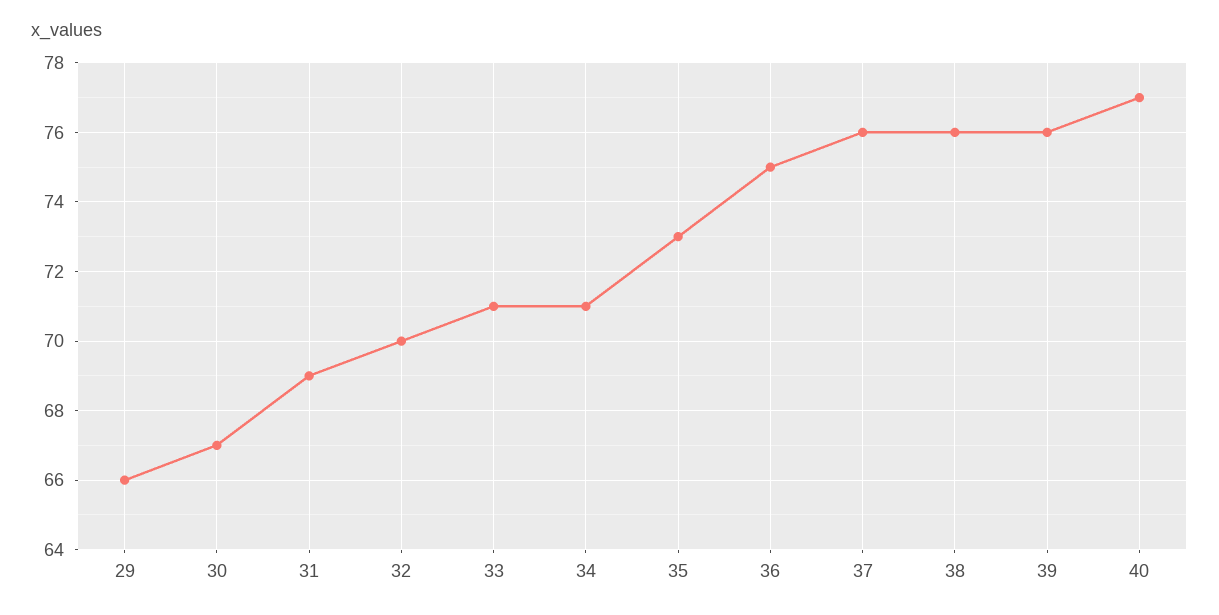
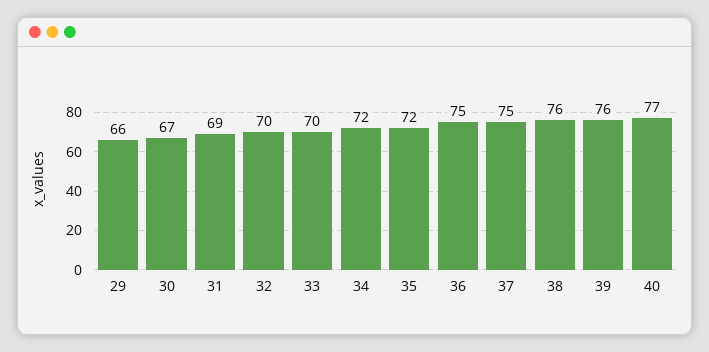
33: 71 -> 70
34: 71 -> 72
35: 73 -> 72
37: 76 -> 75

